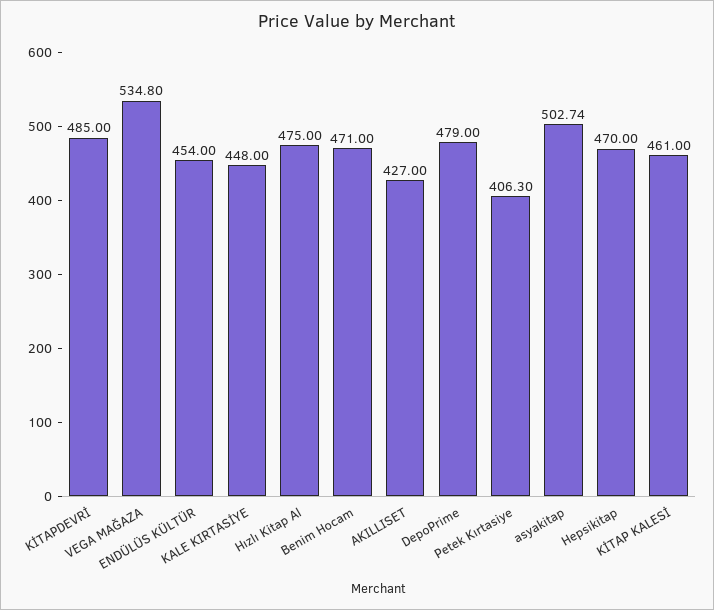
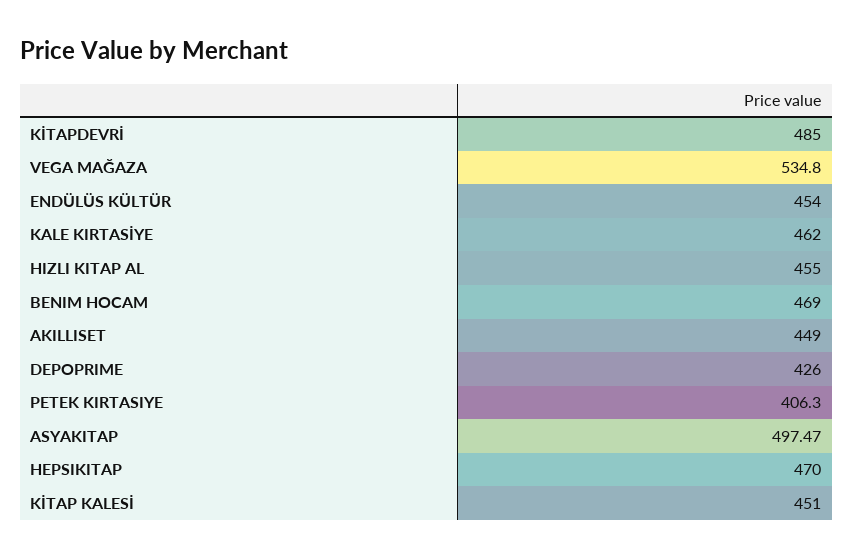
KALE KIRTASİYE: 448 -> 462
Hızlı Kitap Al: 475 -> 455
Benim Hocam: 471 -> 469
AKILLISET: 427 -> 449
DepoPrime: 479 -> 426
asyakitap: 502.74 -> 497.47
KİTAP KALESİ: 461 -> 451

